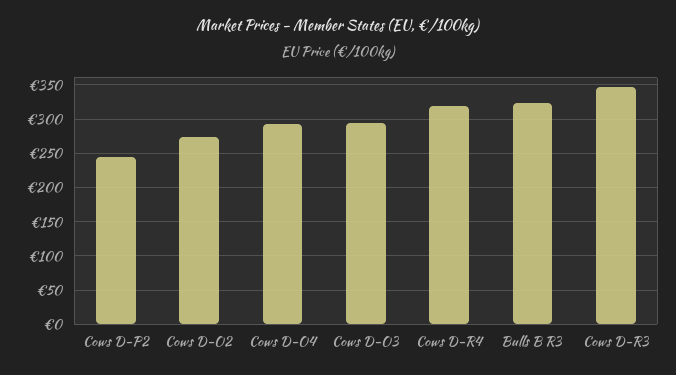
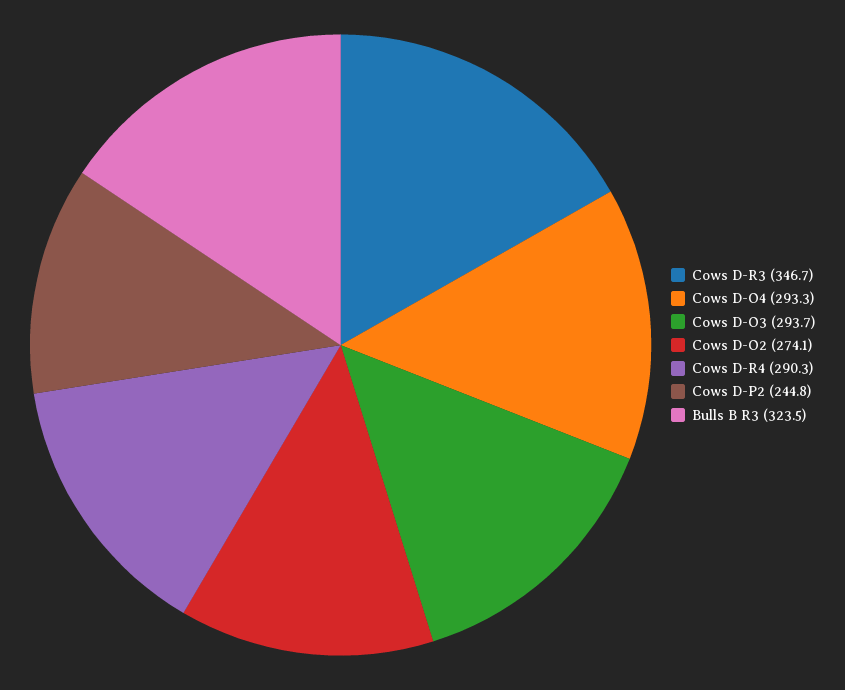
Cows D-R4: 320 -> 290.3

